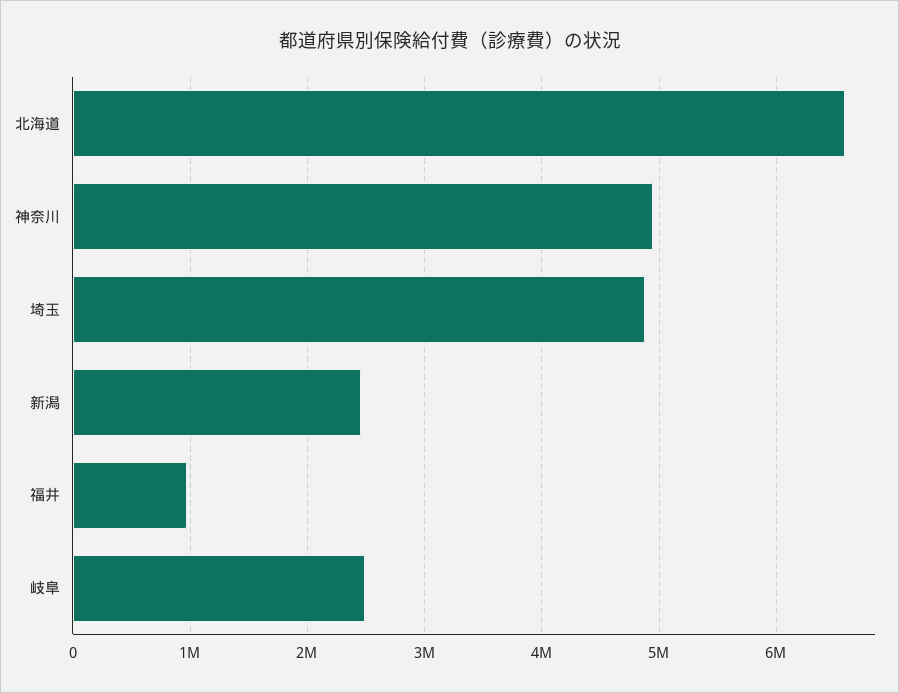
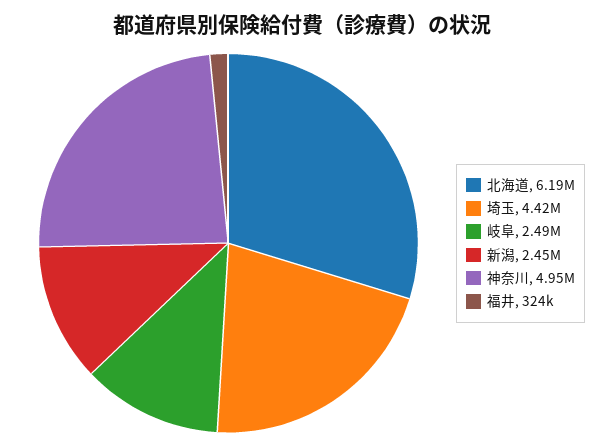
北海道: 6600000 -> 6190000
埼玉: 4900000 -> 4420000
福井: 1000000 -> 324000

